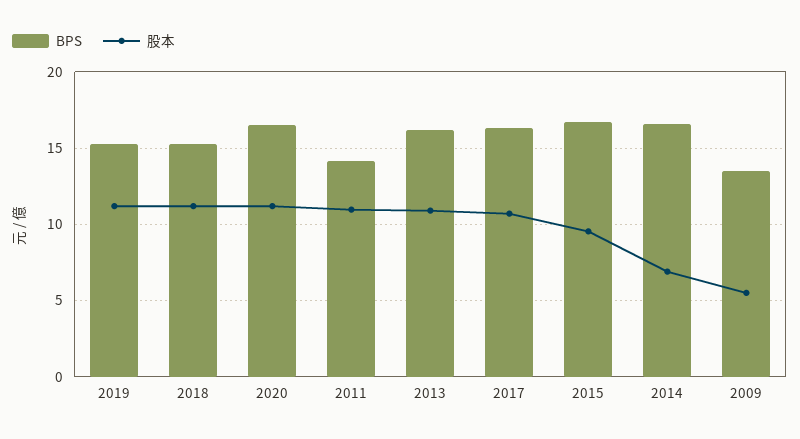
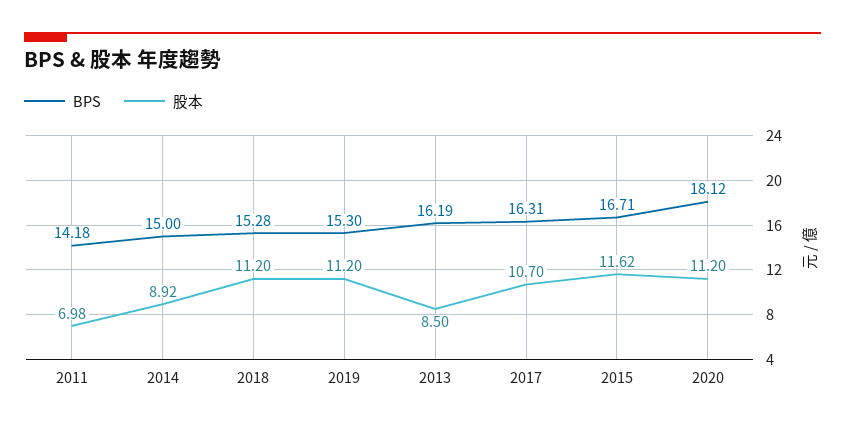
BPS, 2020: 16.5 -> 18.12
股本, 2011: 11 -> 6.98
股本, 2013: 11 -> 8.5
股本, 2015: 9.5 -> 11.62
BPS, 2014: 16.5 -> 15
股本, 2014: 7 -> 8.92
BPS, 2009: 13.5 -> none
股本, 2009: 5.5 -> none

